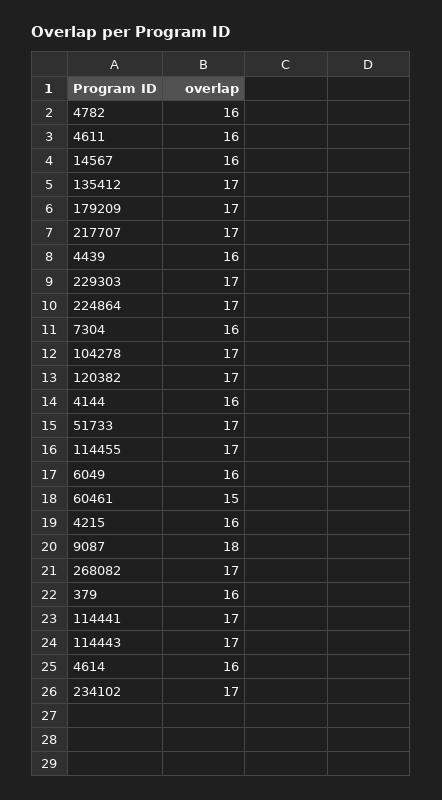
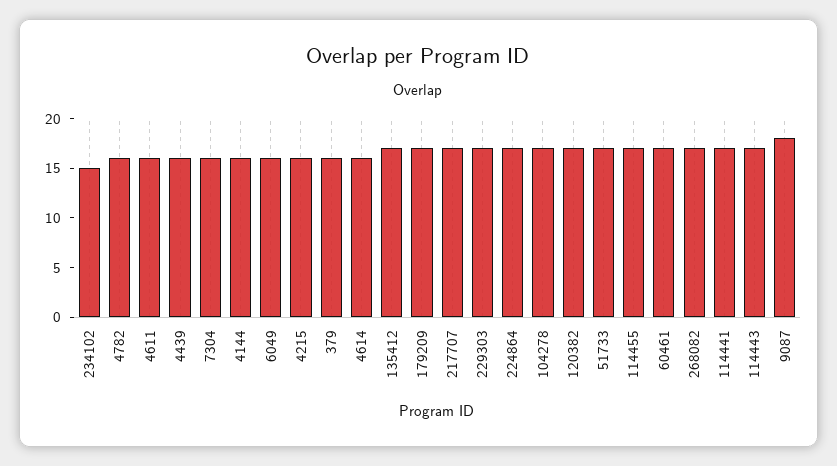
14567: 16 -> none
60461: 15 -> 17
234102: 17 -> 15

